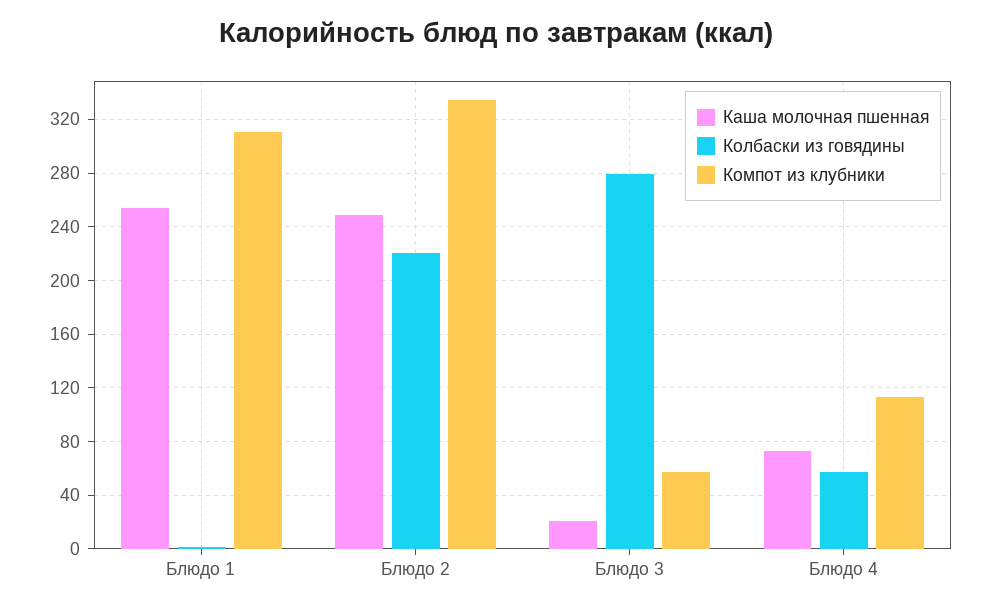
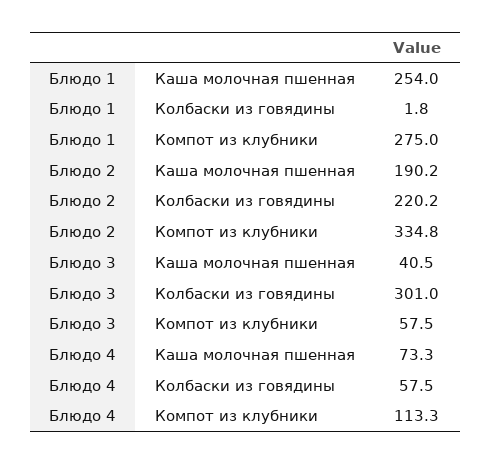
Компот из клубники, Блюдо 1: 310 -> 275
Каша молочная пшенная, Блюдо 2: 250 -> 190.2
Каша молочная пшенная, Блюдо 3: 20 -> 40.5
Колбаски из говядины, Блюдо 3: 280 -> 301

